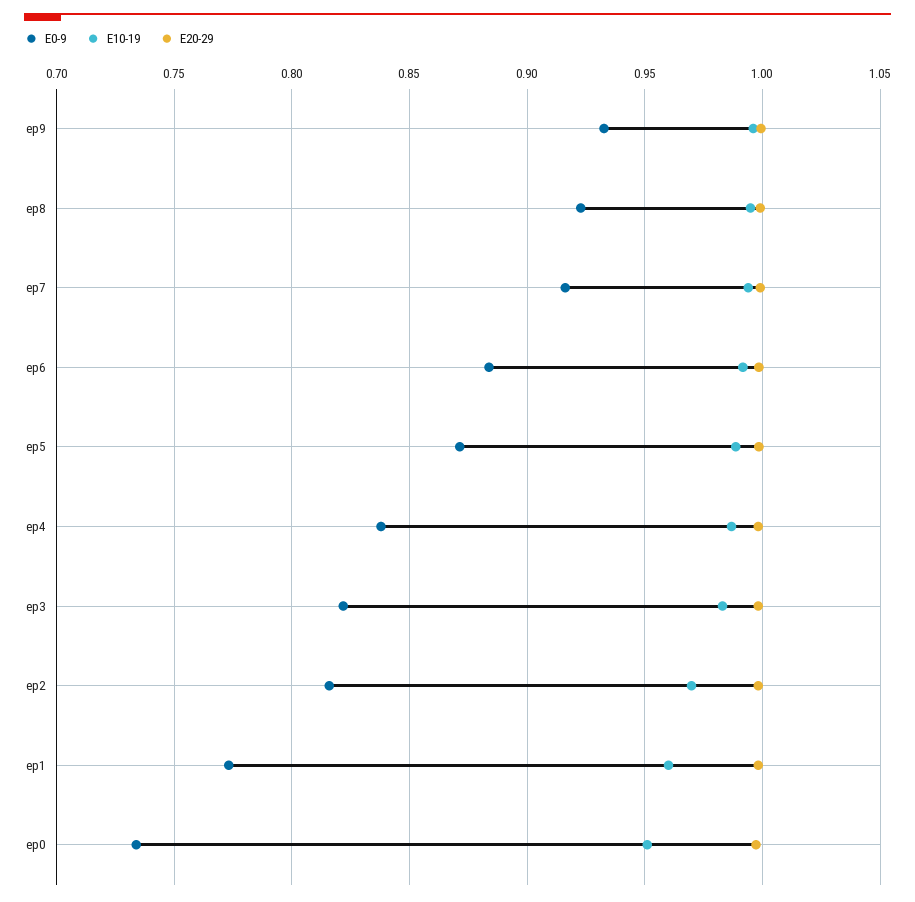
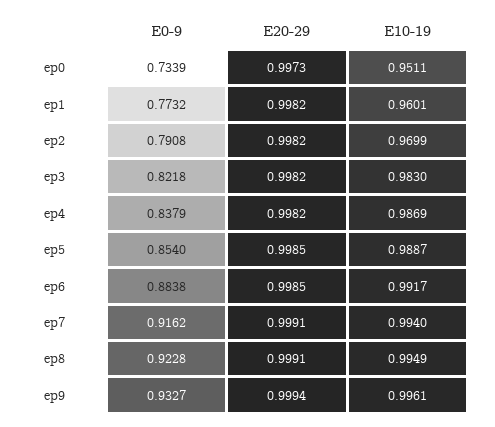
E0-9, ep5: 0.87 -> 0.854
E0-9, ep2: 0.815 -> 0.7908

